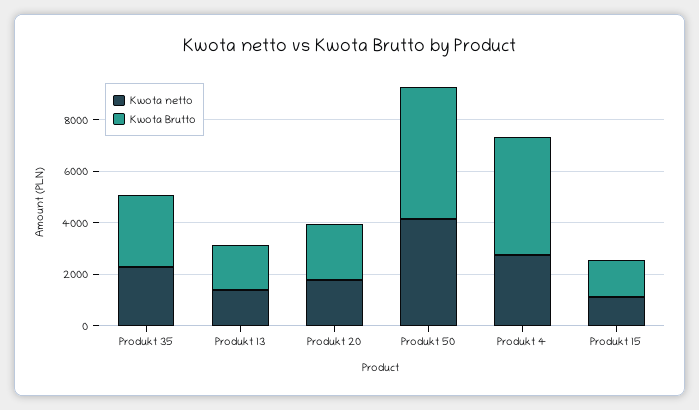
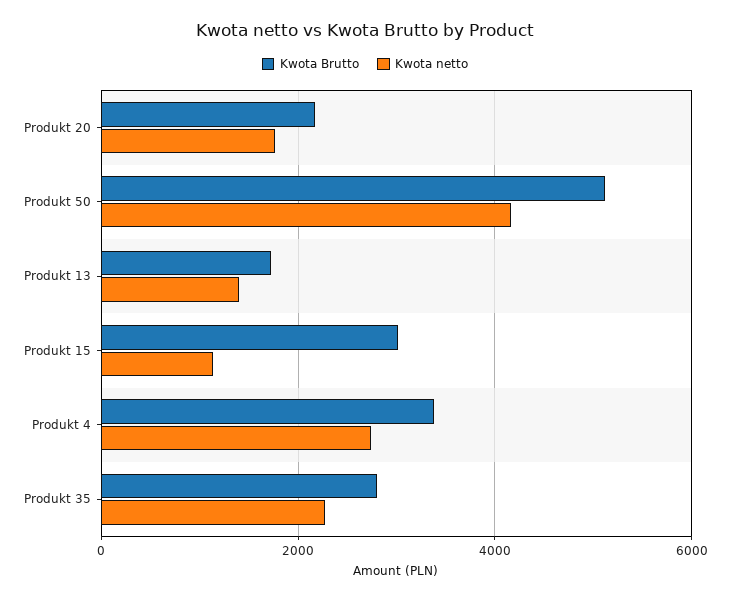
Kwota Brutto, Produkt 4: 4500 -> 3400
Kwota Brutto, Produkt 15: 1500 -> 3000

